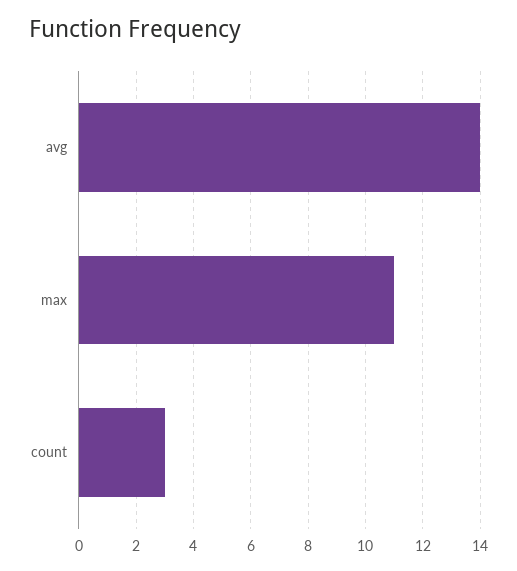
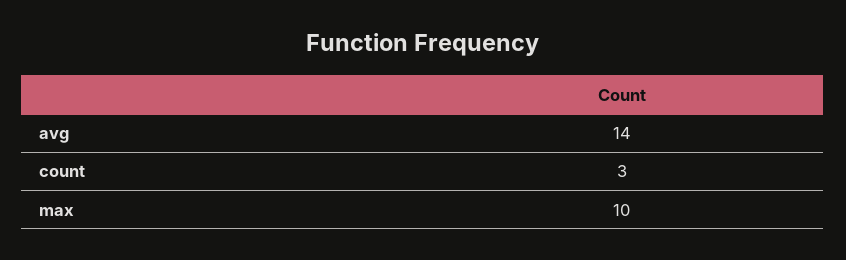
max: 11 -> 10

